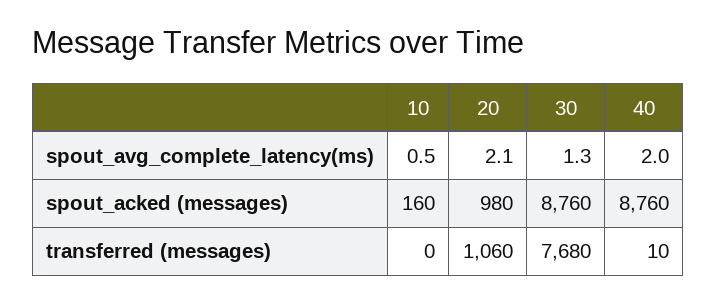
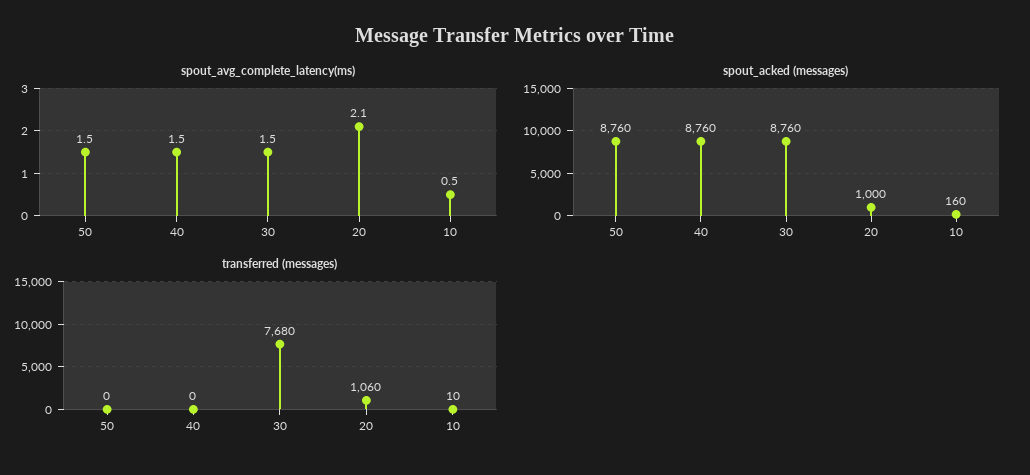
spout_avg_complete_latency(ms), 30: 1.3 -> 1.5
spout_avg_complete_latency(ms), 40: 2 -> 1.5
spout_acked (messages), 20: 980 -> 1000
transferred (messages), 10: 0 -> 10
transferred (messages), 40: 10 -> 0
spout_avg_complete_latency(ms), 50: none -> 1.5
spout_acked (messages), 50: none -> 8760
transferred (messages), 50: none -> 0

